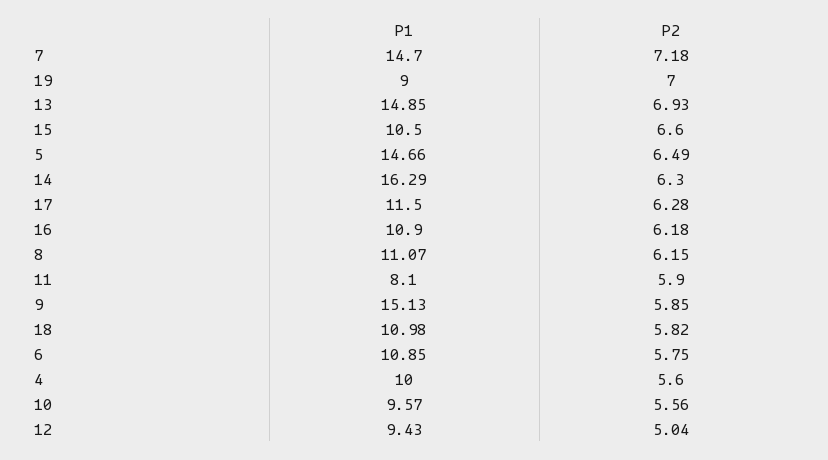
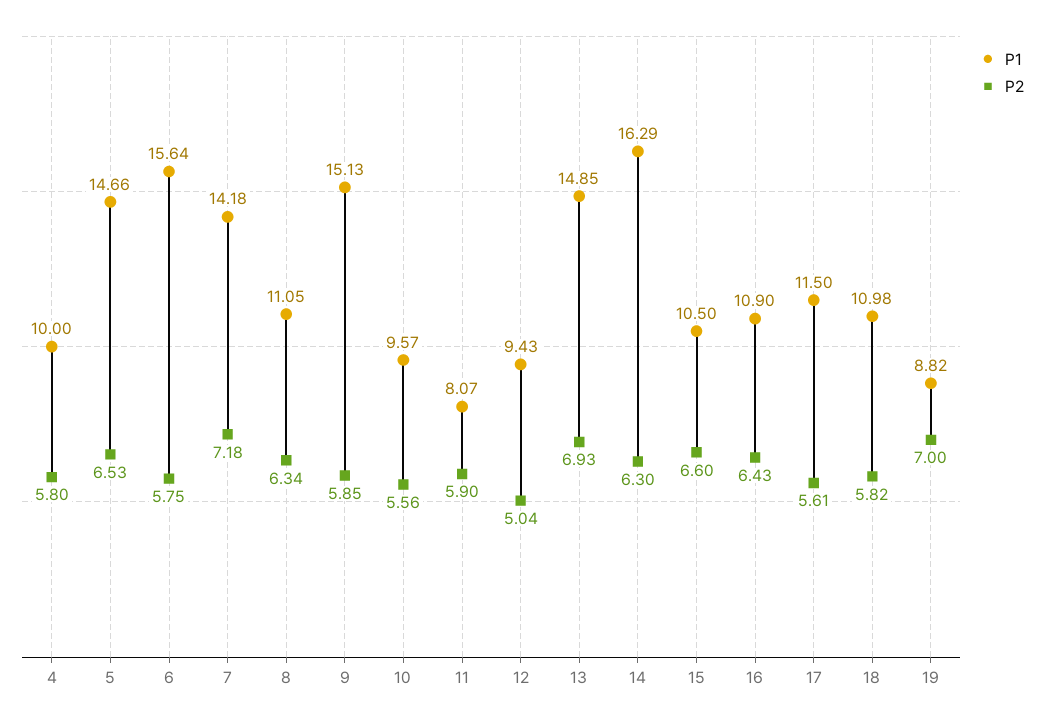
P1, 7: 14.7 -> 14.18
P1, 19: 9 -> 8.82
P2, 5: 6.49 -> 6.53
P2, 17: 6.28 -> 5.61
P2, 16: 6.18 -> 6.43
P1, 8: 11.07 -> 11.05
P2, 8: 6.15 -> 6.34
P1, 11: 8.1 -> 8.07
P1, 6: 10.85 -> 15.64
P2, 4: 5.6 -> 5.8

